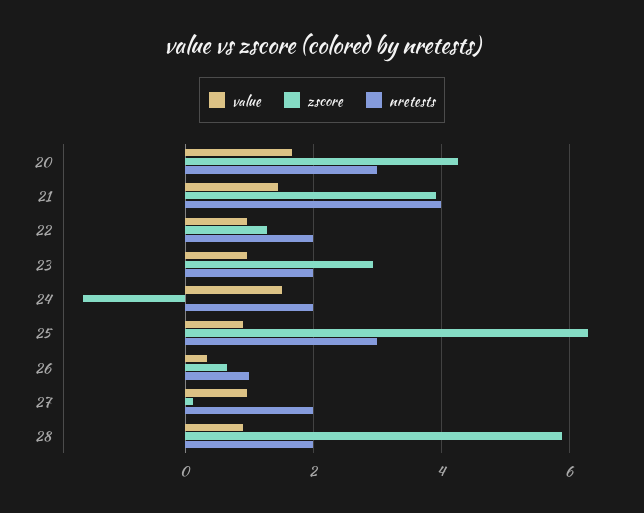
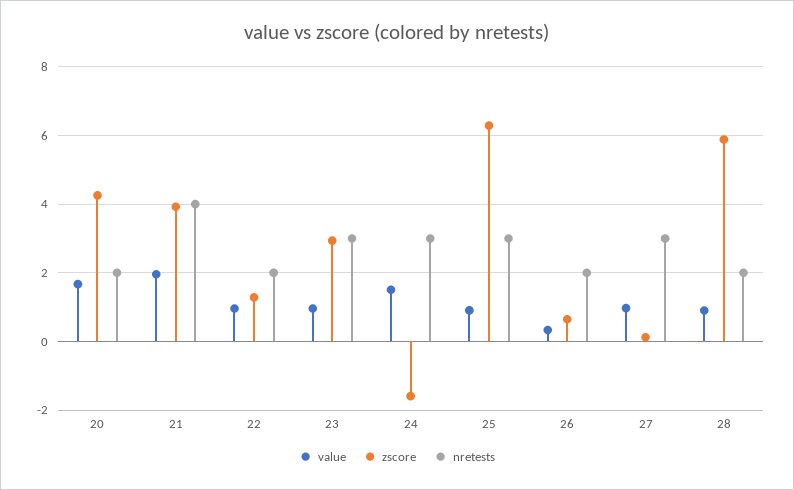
nretests, 20: 3 -> 2
value, 21: 1.4 -> 2
nretests, 23: 2 -> 3
nretests, 24: 2 -> 3
nretests, 26: 1 -> 2
nretests, 27: 2 -> 3

